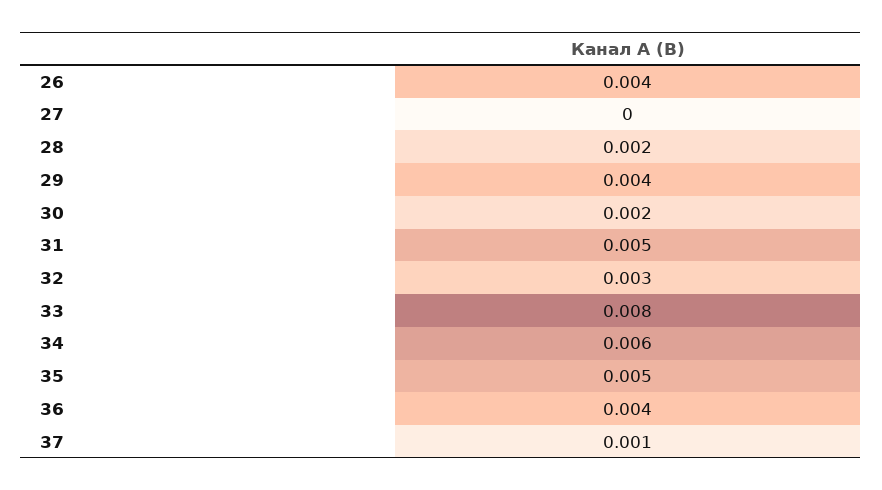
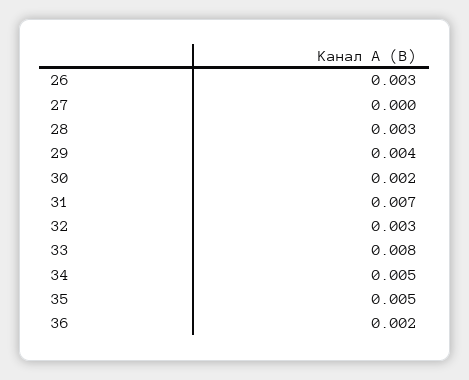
26: 0.004 -> 0.003
28: 0.002 -> 0.003
31: 0.005 -> 0.007
34: 0.006 -> 0.005
36: 0.004 -> 0.002
37: 0.001 -> none

